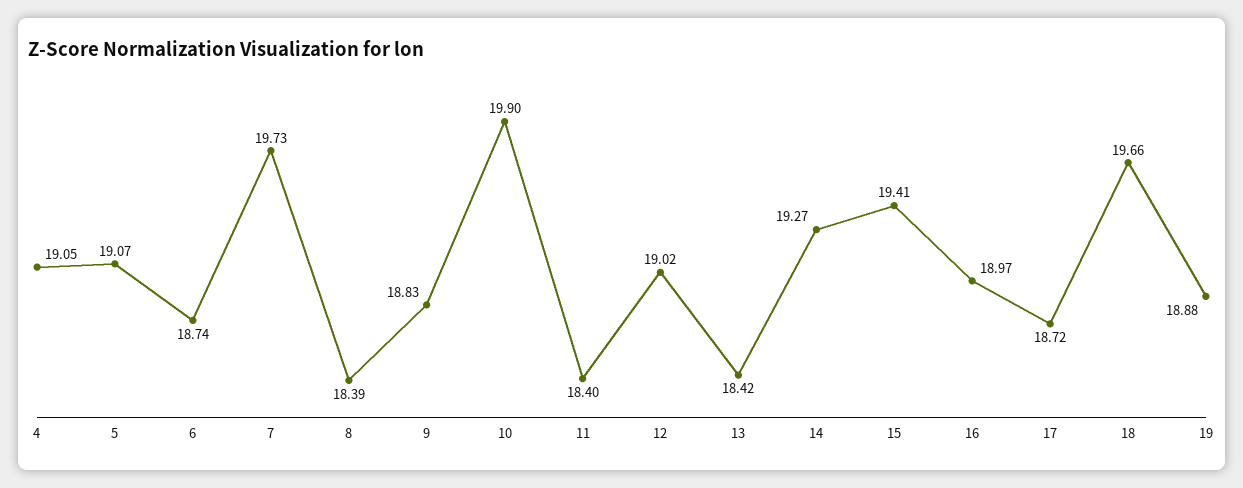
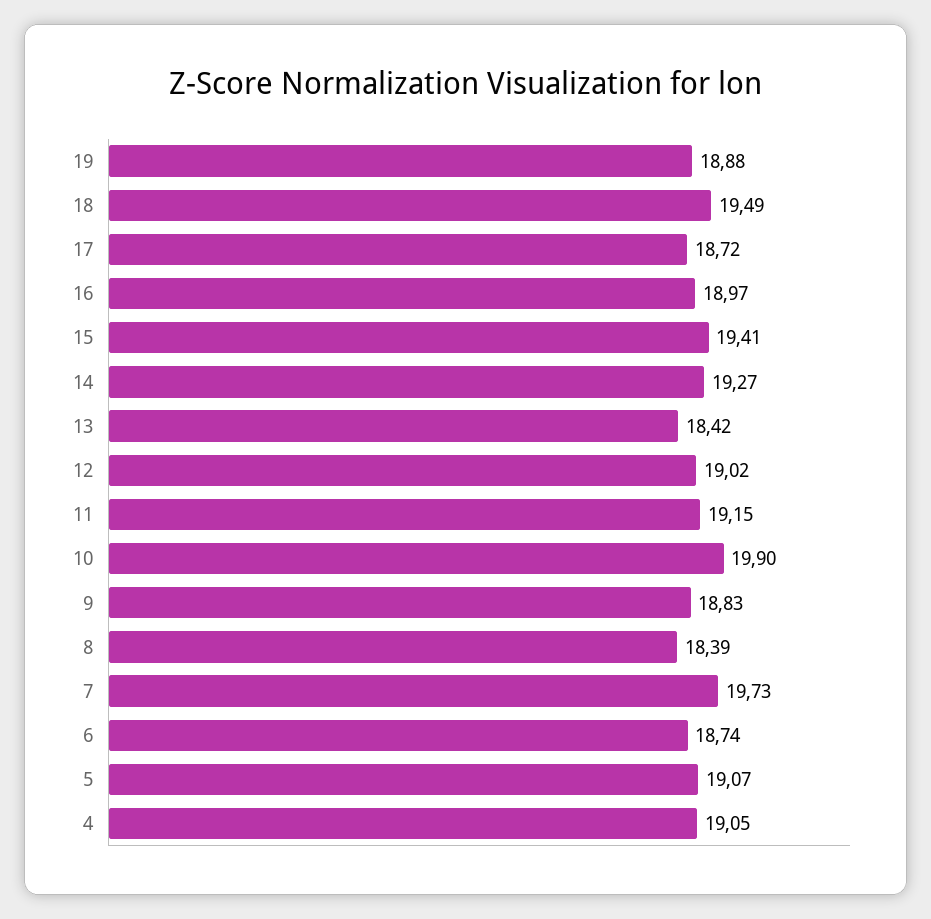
11: 18.4 -> 19.15
18: 19.66 -> 19.49

